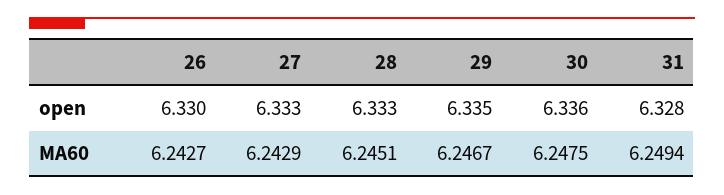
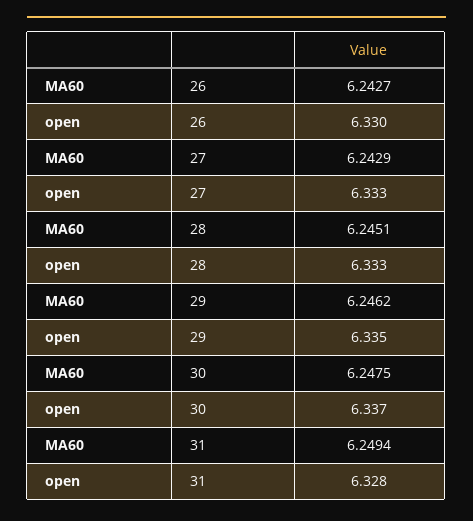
30, open: 6.336 -> 6.337
29, MA60: 6.2467 -> 6.2462

